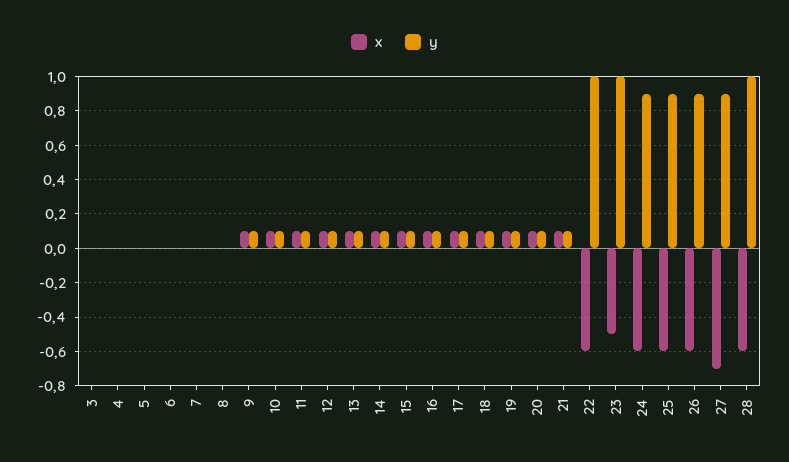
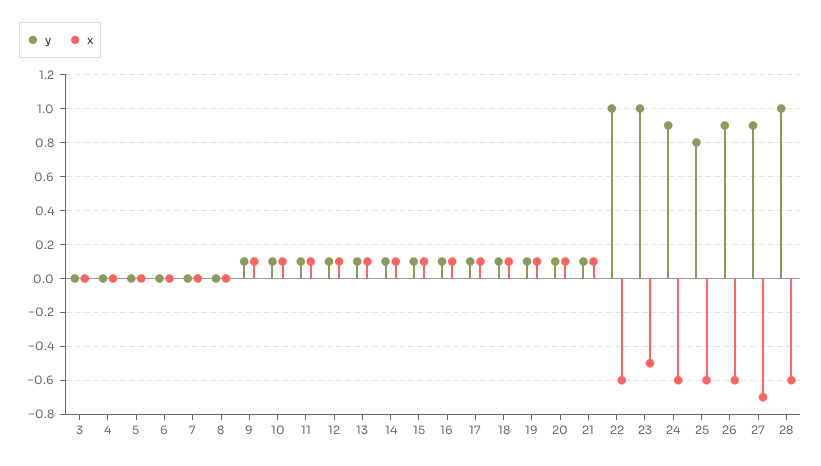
y, 25: 0.9 -> 0.8

